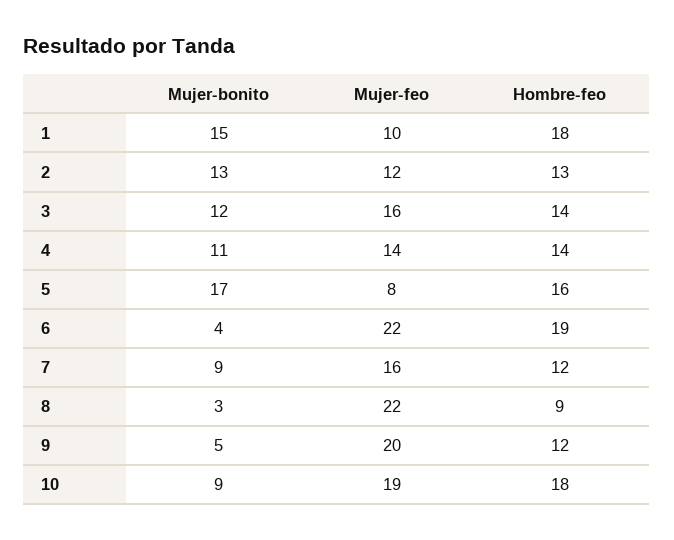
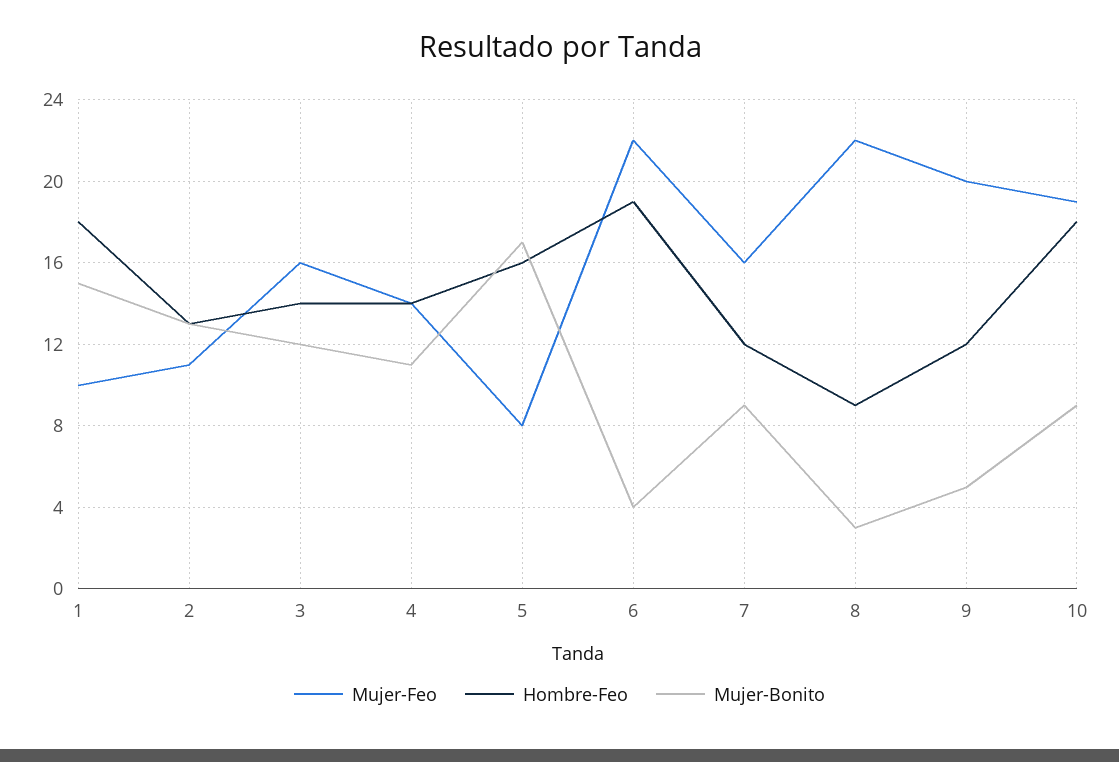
Mujer-feo, 2: 12 -> 11

